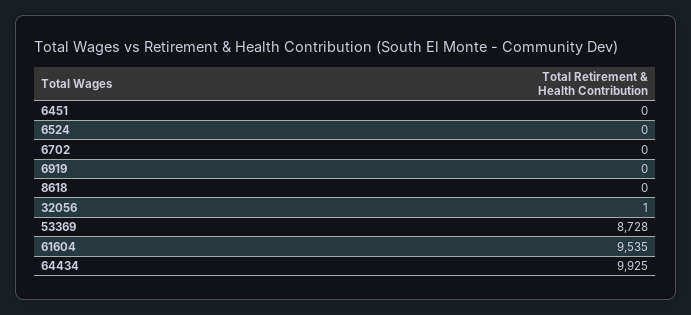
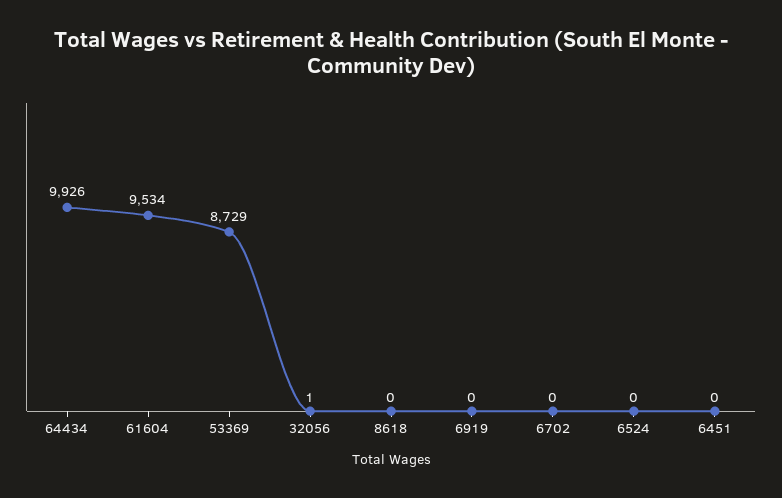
53369: 8728 -> 8729
61604: 9535 -> 9534
64434: 9925 -> 9926

